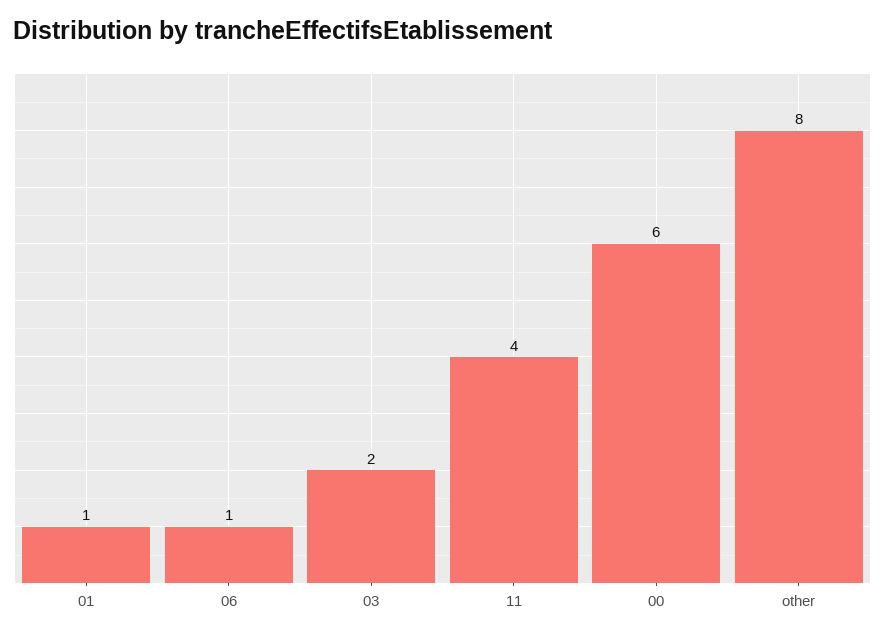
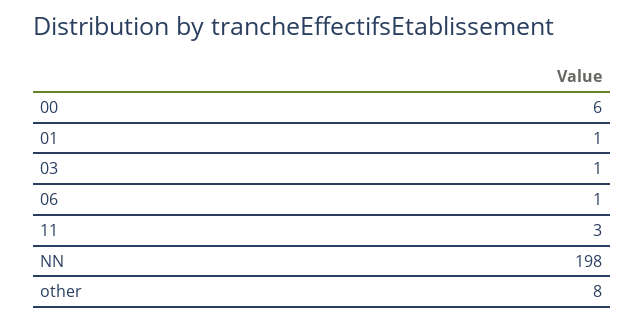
03: 2 -> 1
11: 4 -> 3
NN: none -> 198

